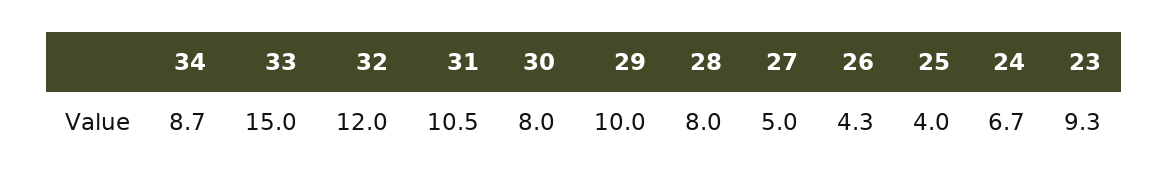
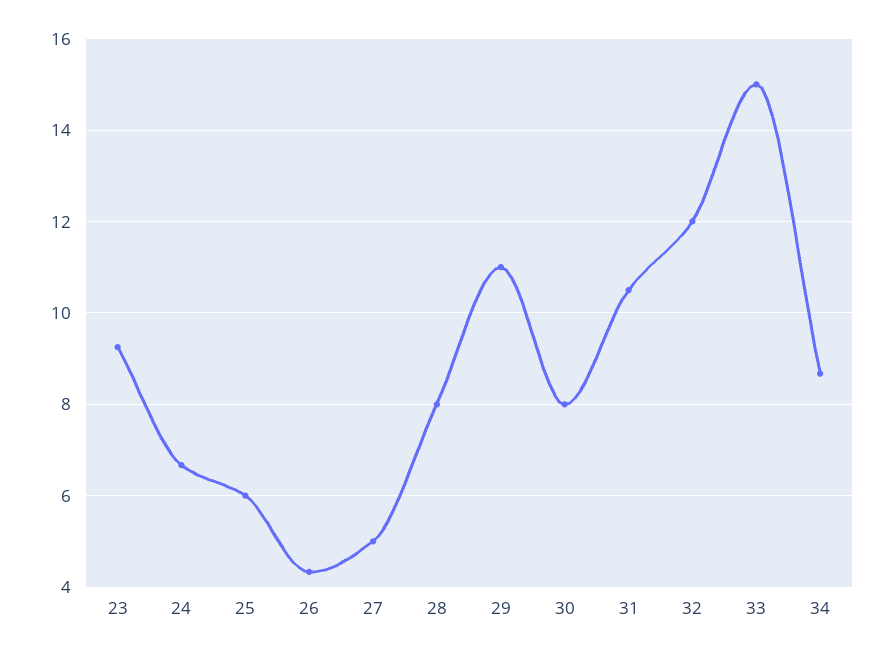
29: 10 -> 11
25: 4 -> 6

